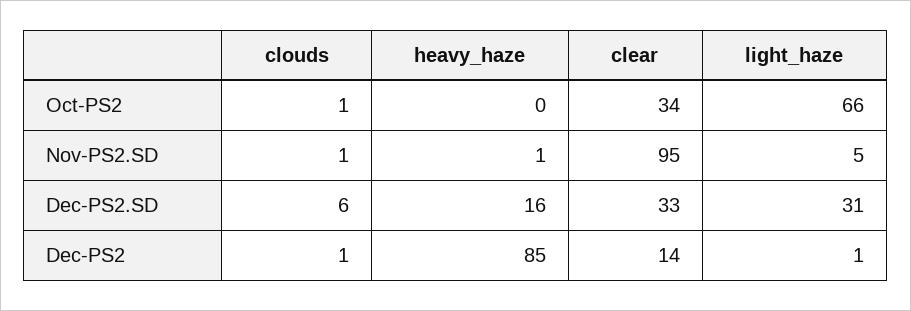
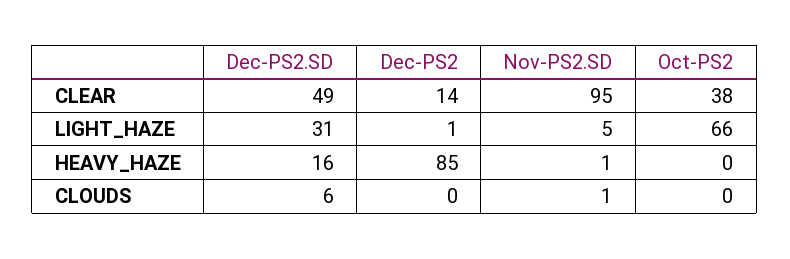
clouds, Oct-PS2: 1 -> 0
clear, Oct-PS2: 34 -> 38
clear, Dec-PS2.SD: 33 -> 49
clouds, Dec-PS2: 1 -> 0

